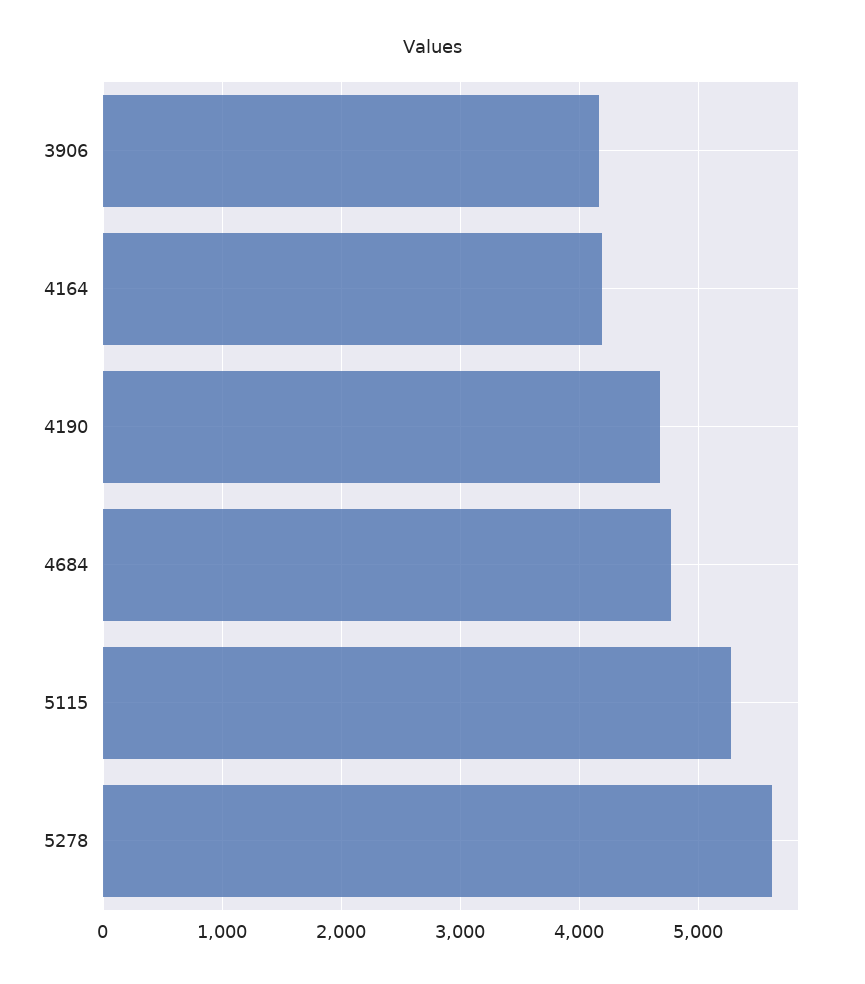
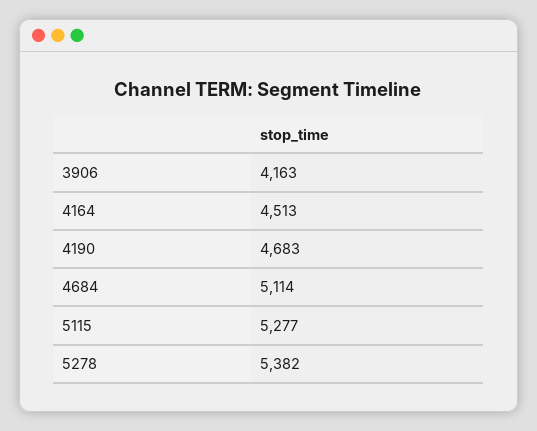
4164: 4200 -> 4513
4684: 4800 -> 5114
5278: 5600 -> 5382

